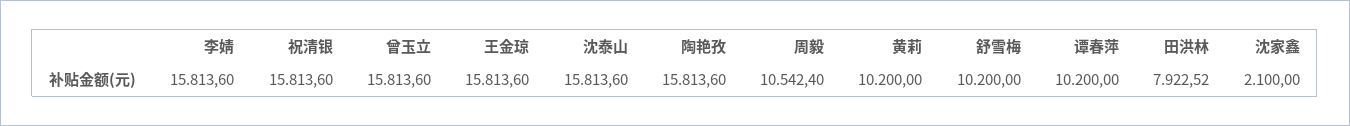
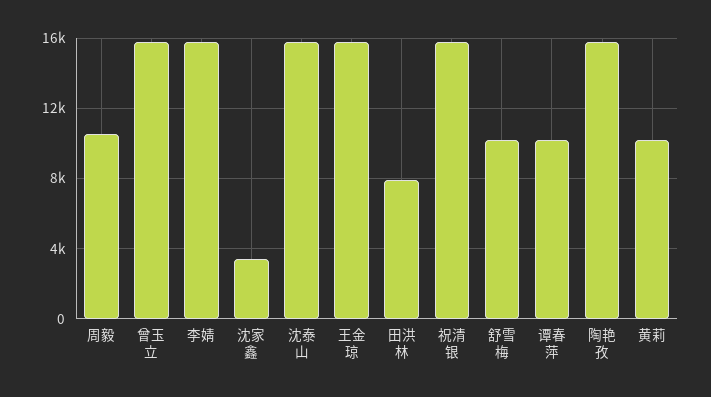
沈家鑫: 2100 -> 3500

